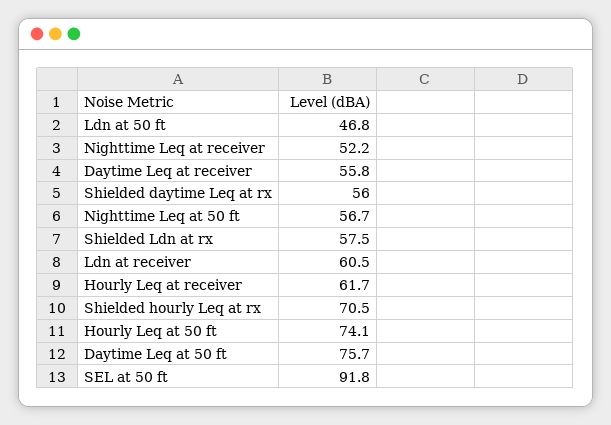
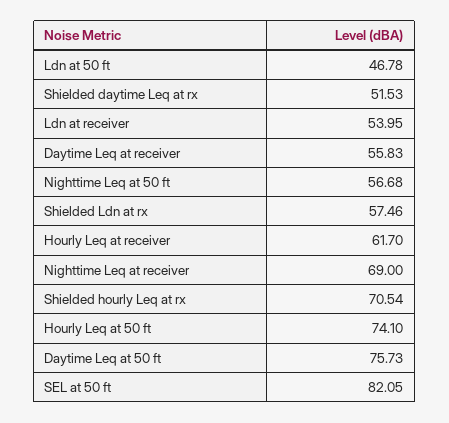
Nighttime Leq at receiver: 52.2 -> 69
Shielded daytime Leq at rx: 56 -> 51.53
Ldn at receiver: 60.5 -> 53.95
SEL at 50 ft: 91.8 -> 82.05

